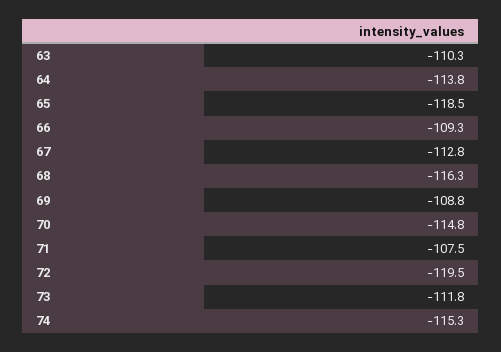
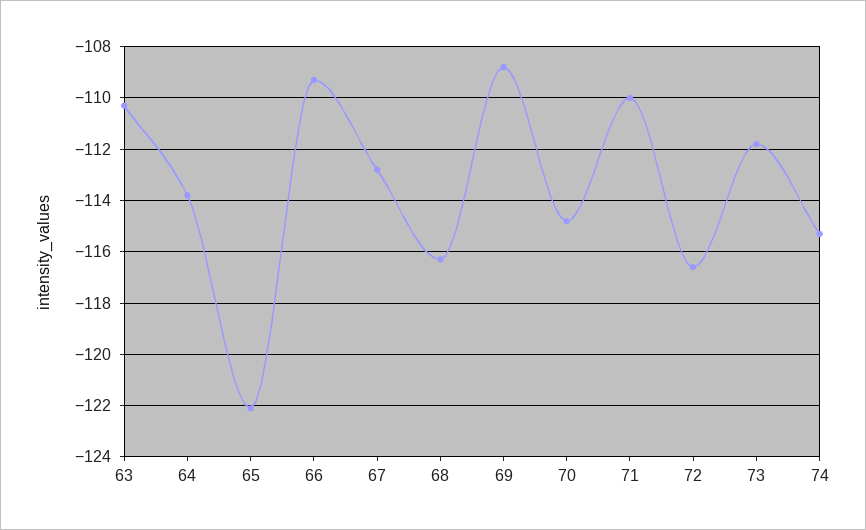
65: -118.5 -> -122
71: -107.5 -> -110
72: -119.5 -> -116.5

